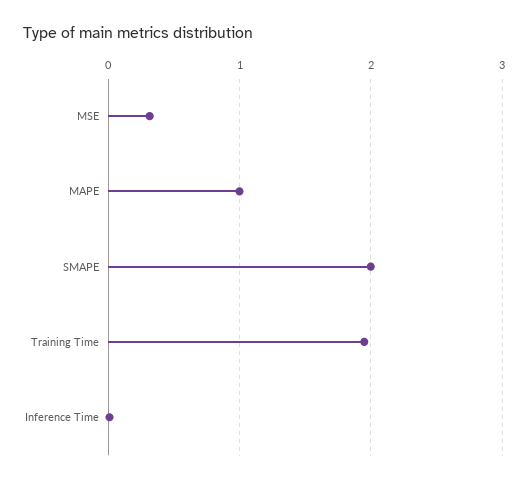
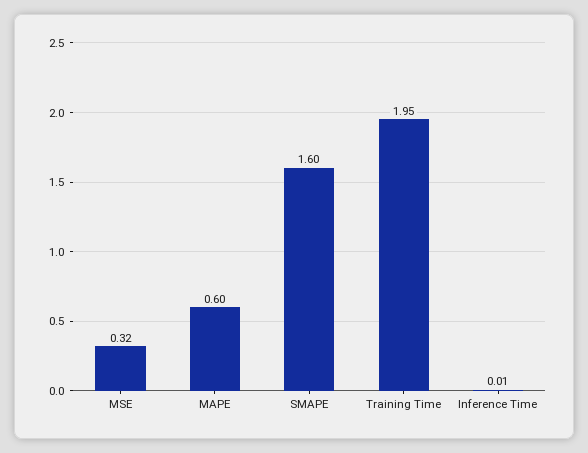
MAPE: 1 -> 0.6
SMAPE: 2 -> 1.6

